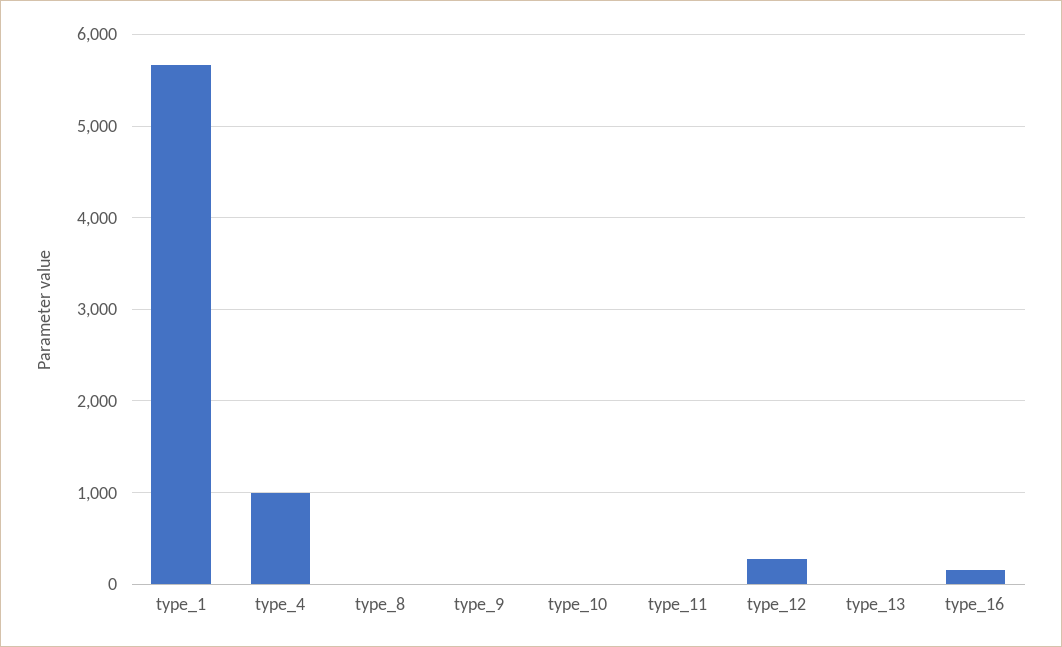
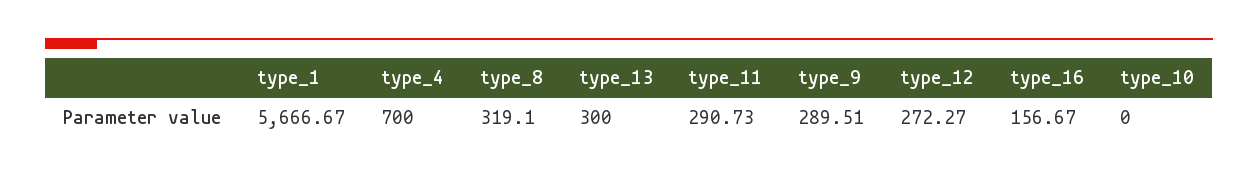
type_4: 1000 -> 700
type_8: 0 -> 319.1
type_9: 0 -> 289.51
type_11: 0 -> 290.73
type_13: 0 -> 300

